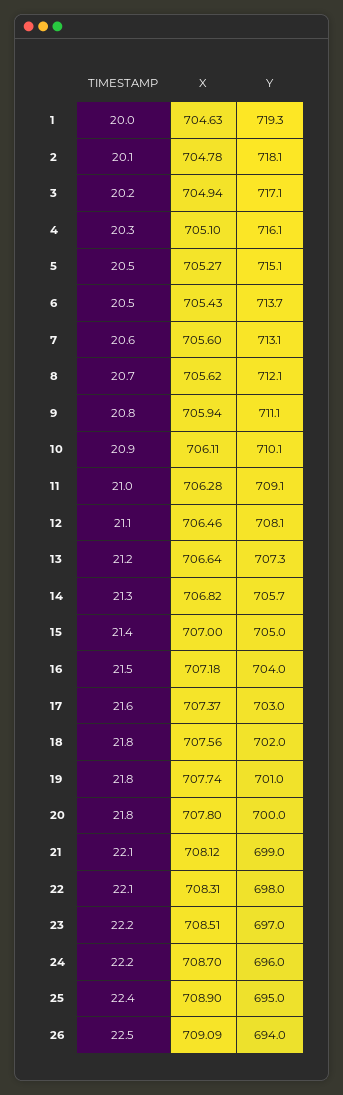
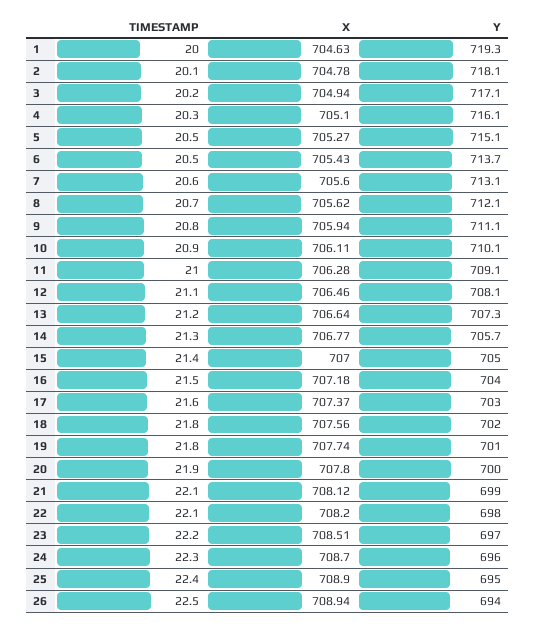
X, 14: 706.82 -> 706.77
TIMESTAMP, 20: 21.8 -> 21.9
X, 22: 708.31 -> 708.2
TIMESTAMP, 24: 22.2 -> 22.3
X, 26: 709.09 -> 708.94

